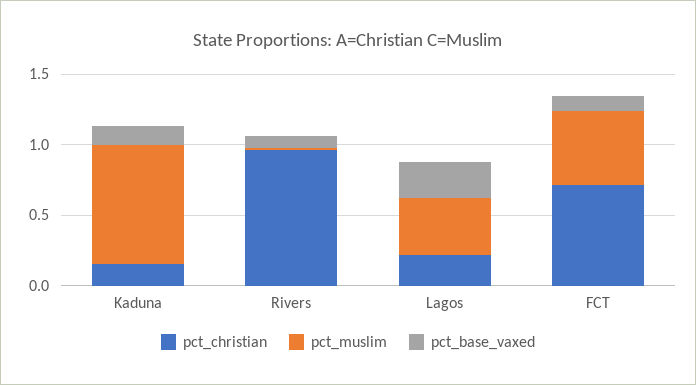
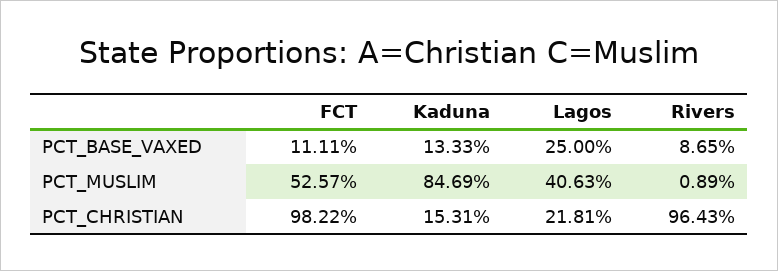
pct_christian, FCT: 0.7 -> 0.9822

